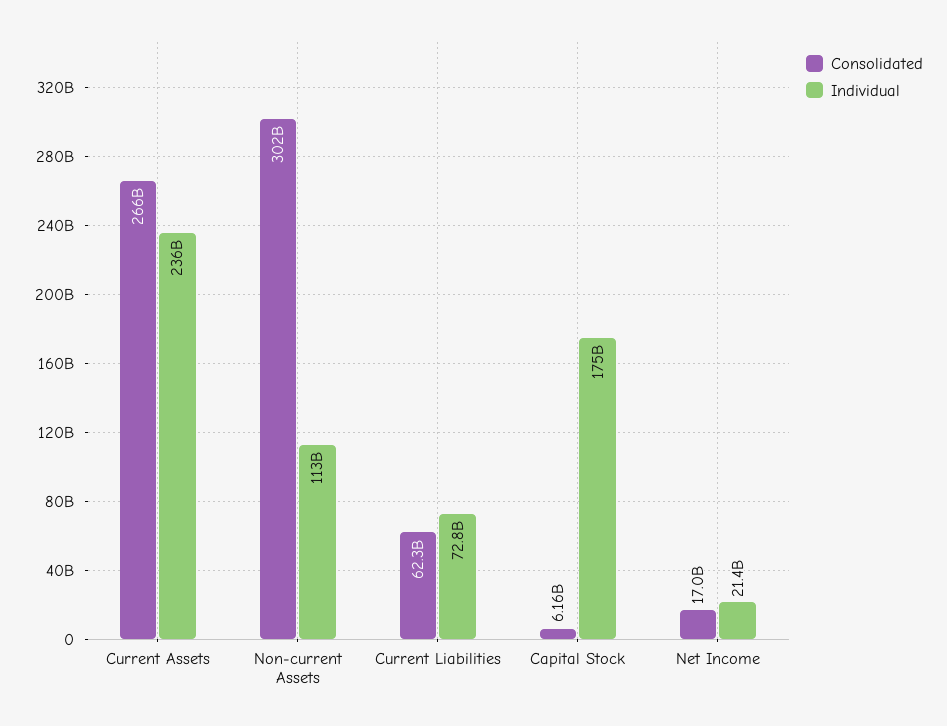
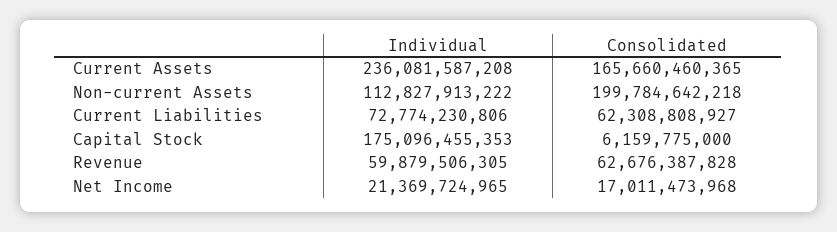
Consolidated, Current Assets: 266000000000 -> 165660460365
Consolidated, Non-current Assets: 302000000000 -> 199784642218
Individual, Revenue: none -> 59879506305
Consolidated, Revenue: none -> 62676387828

